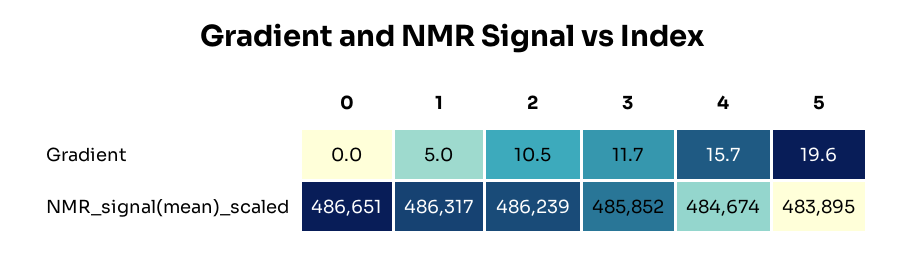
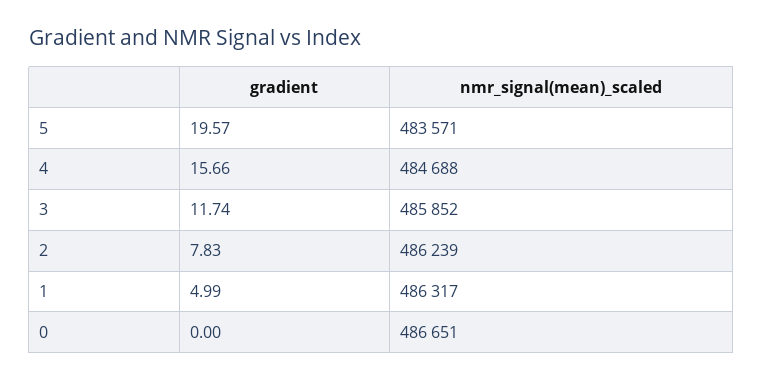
2, Gradient: 10.5 -> 7.83
4, NMR_signal(mean)_scaled: 484674 -> 484688
5, NMR_signal(mean)_scaled: 483895 -> 483571

